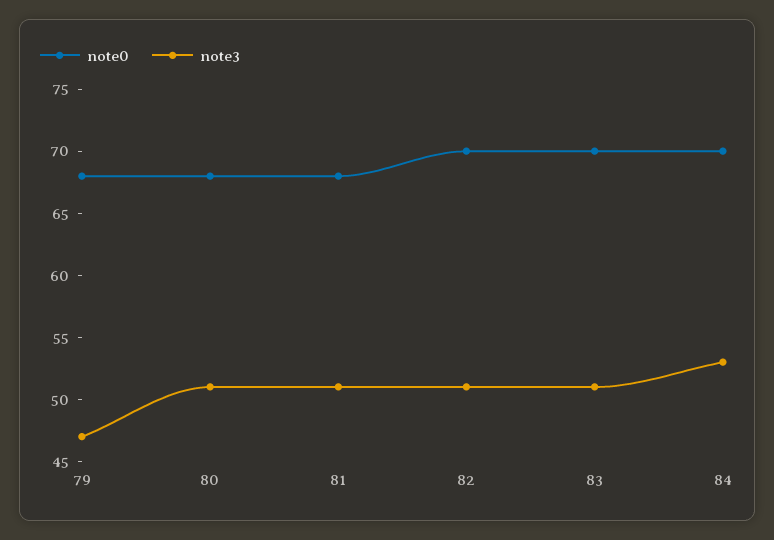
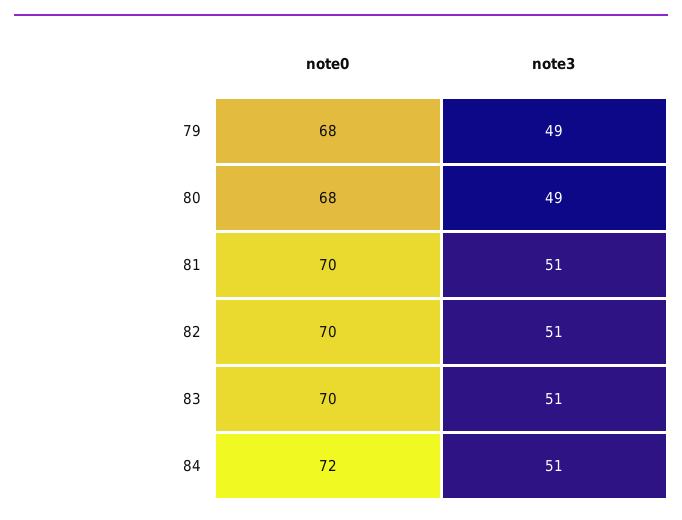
note3, 79: 47 -> 49
note3, 80: 51 -> 49
note0, 81: 68 -> 70
note0, 84: 70 -> 72
note3, 84: 53 -> 51

